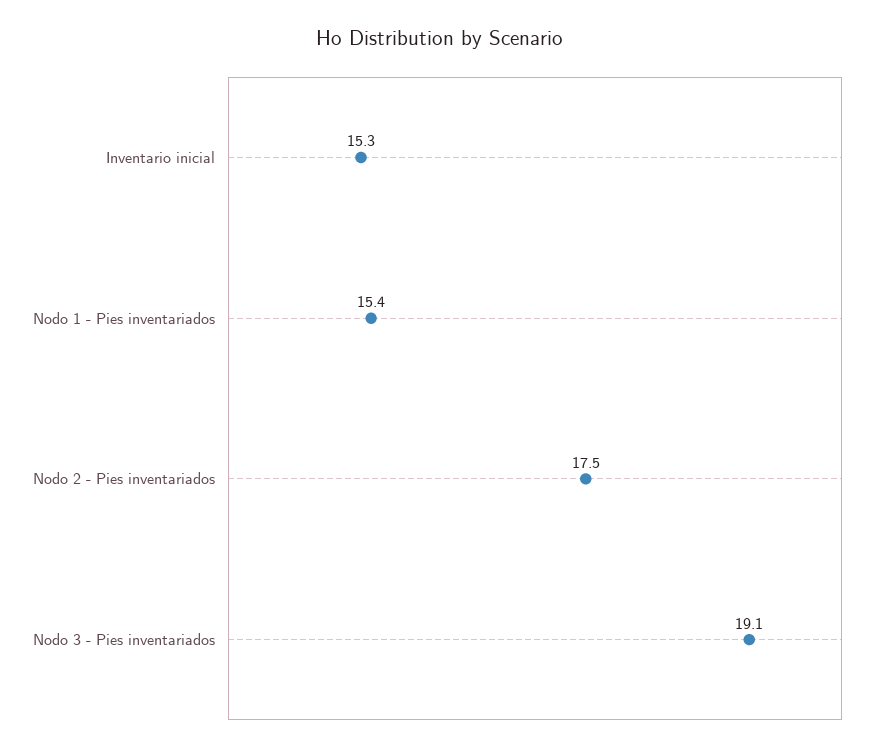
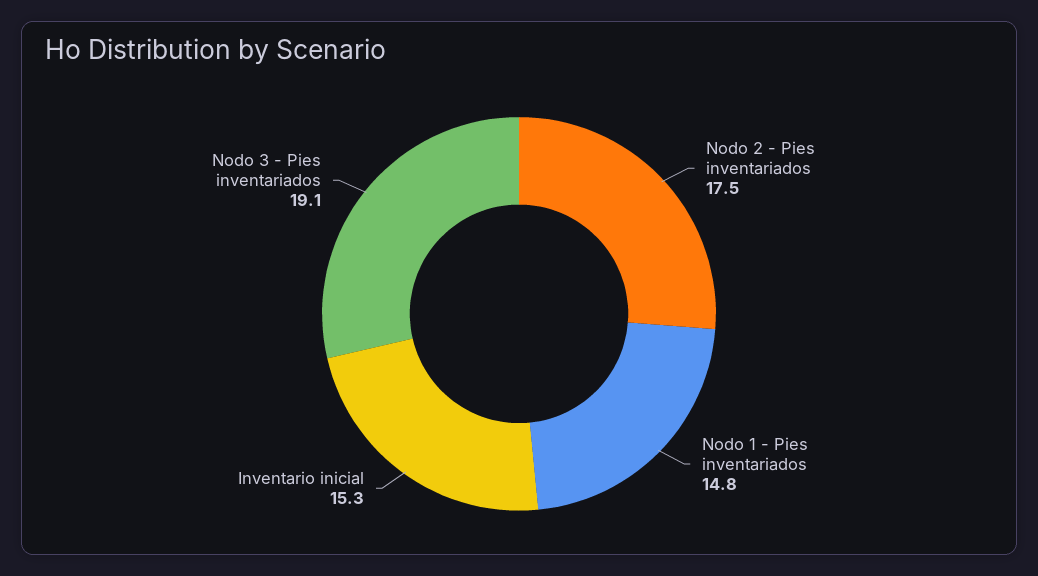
Nodo 1 - Pies inventariados: 15.4 -> 14.8

